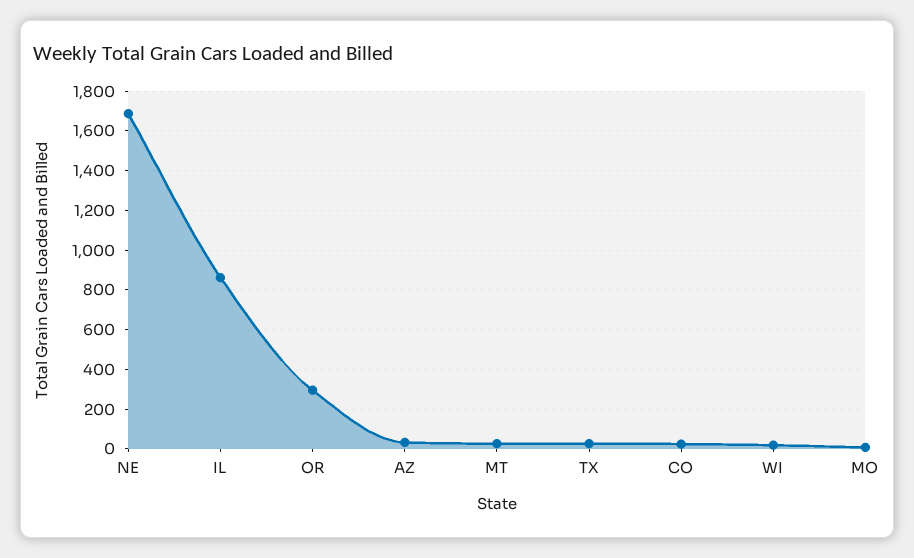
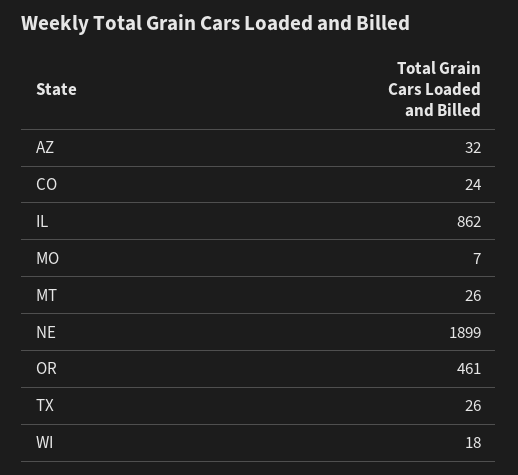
NE: 1700 -> 1899
OR: 300 -> 461

